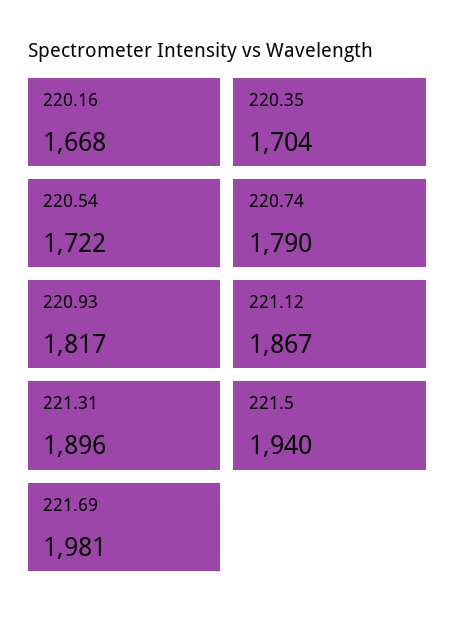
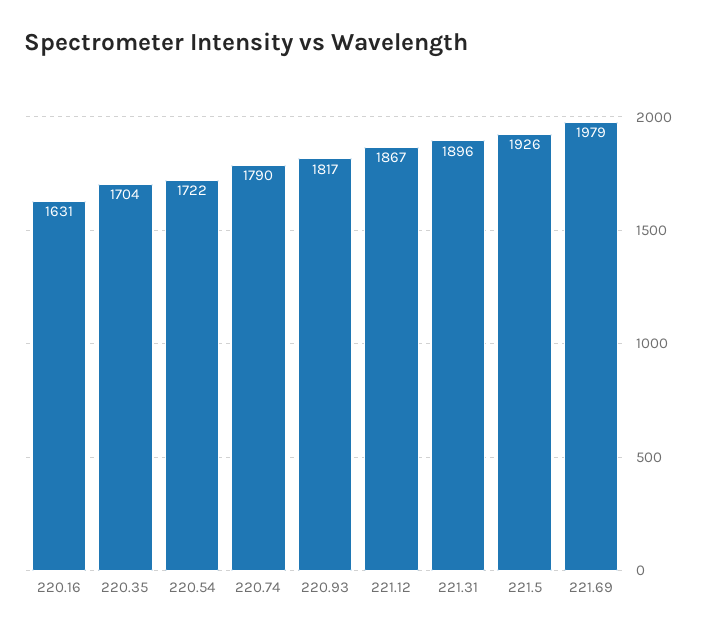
220.16: 1668 -> 1631
221.5: 1940 -> 1926
221.69: 1981 -> 1979

